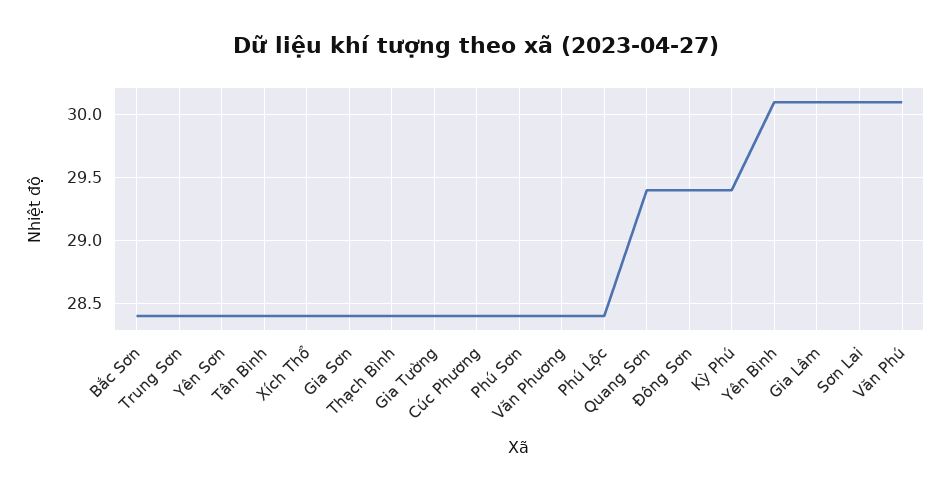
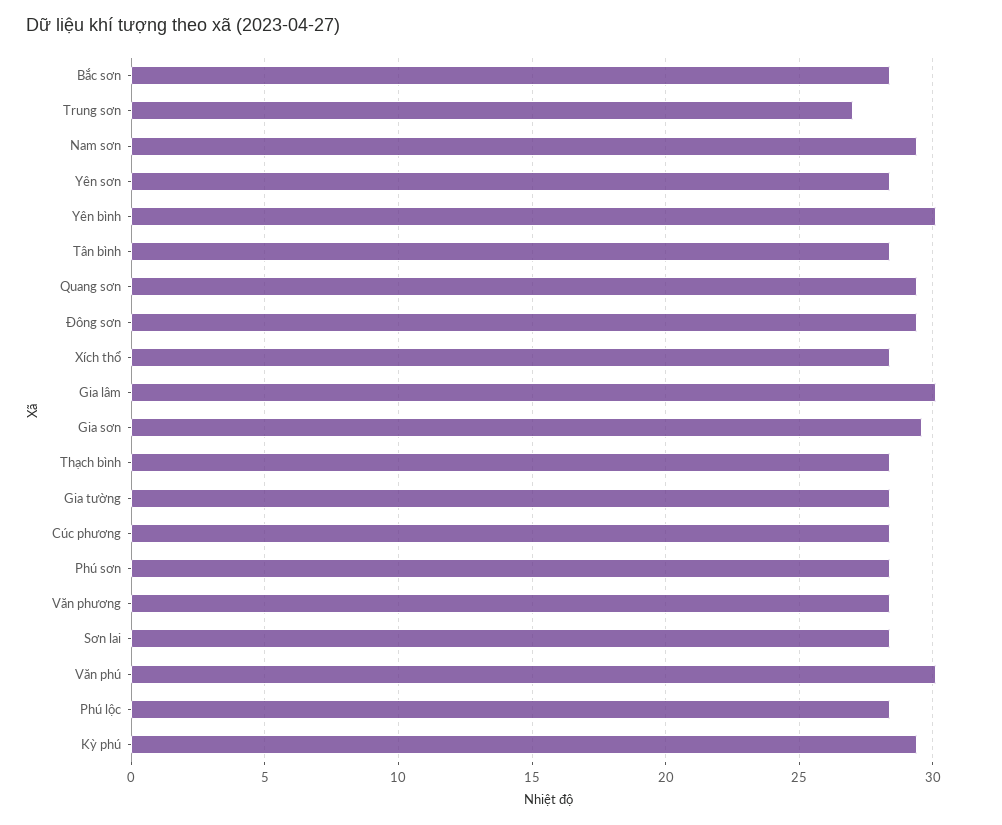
Trung Sơn: 28.4 -> 27
Gia Sơn: 28.4 -> 29.5
Sơn Lai: 30.1 -> 28.5
Nam sơn: none -> 29.5

